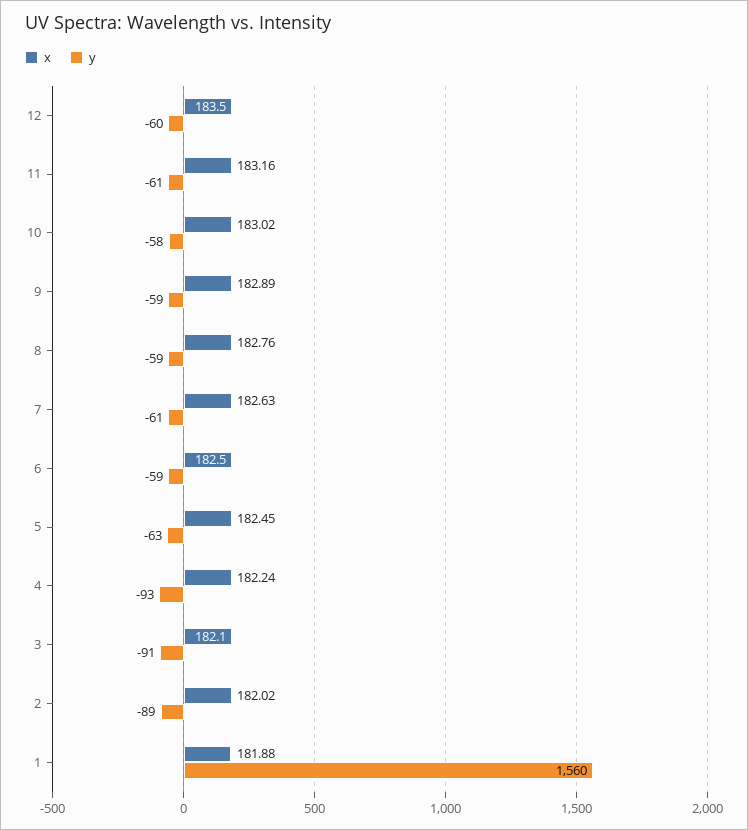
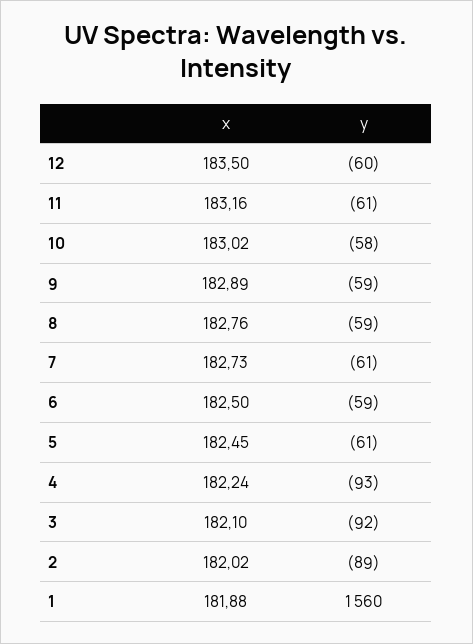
x, 7: 182.63 -> 182.73
y, 5: -63 -> -61
y, 3: -91 -> -92

